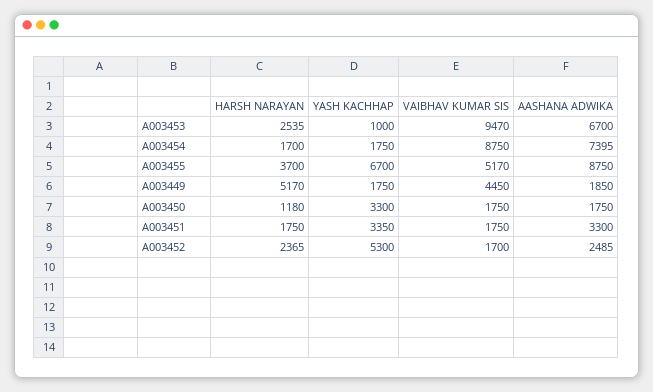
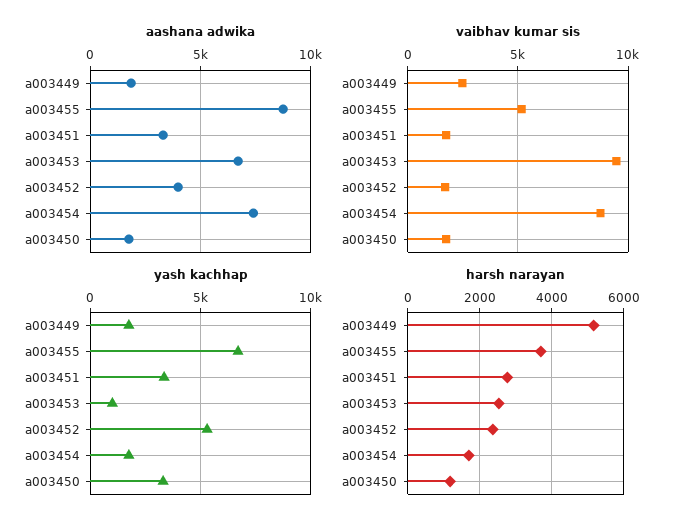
VAIBHAV KUMAR SIS, A003449: 4450 -> 2500
HARSH NARAYAN, A003451: 1750 -> 2800
AASHANA ADWIKA, A003452: 2485 -> 4000

